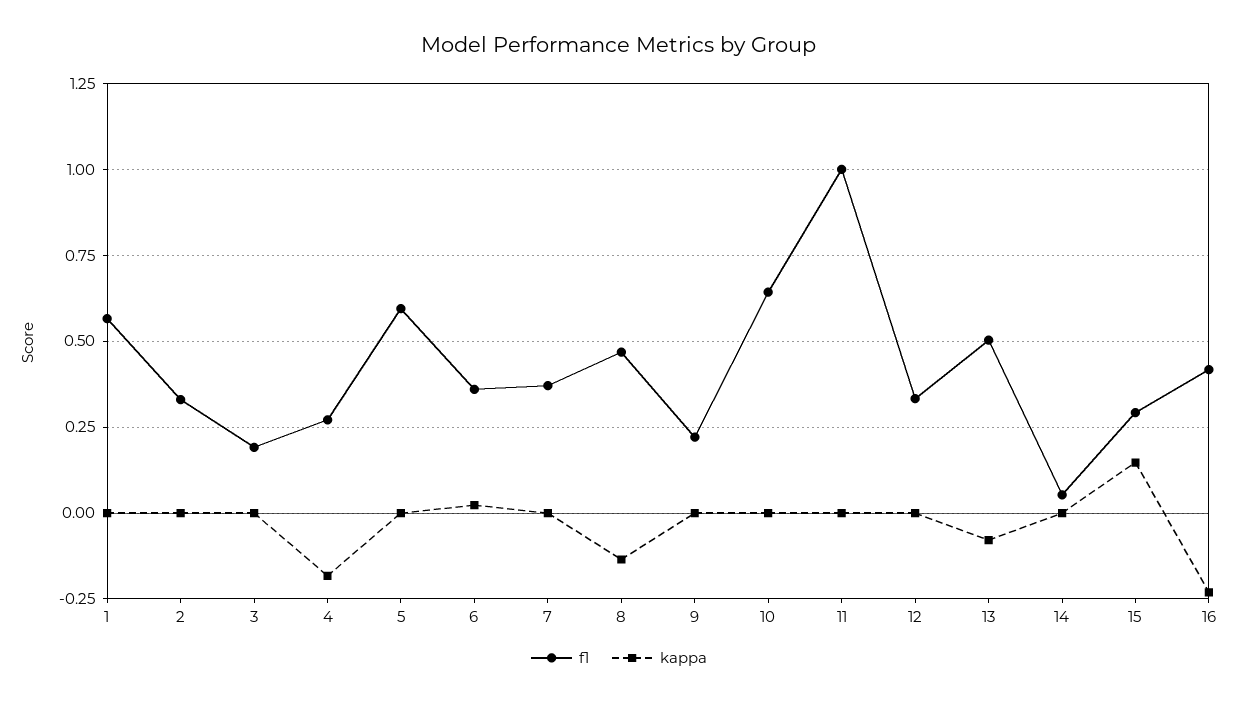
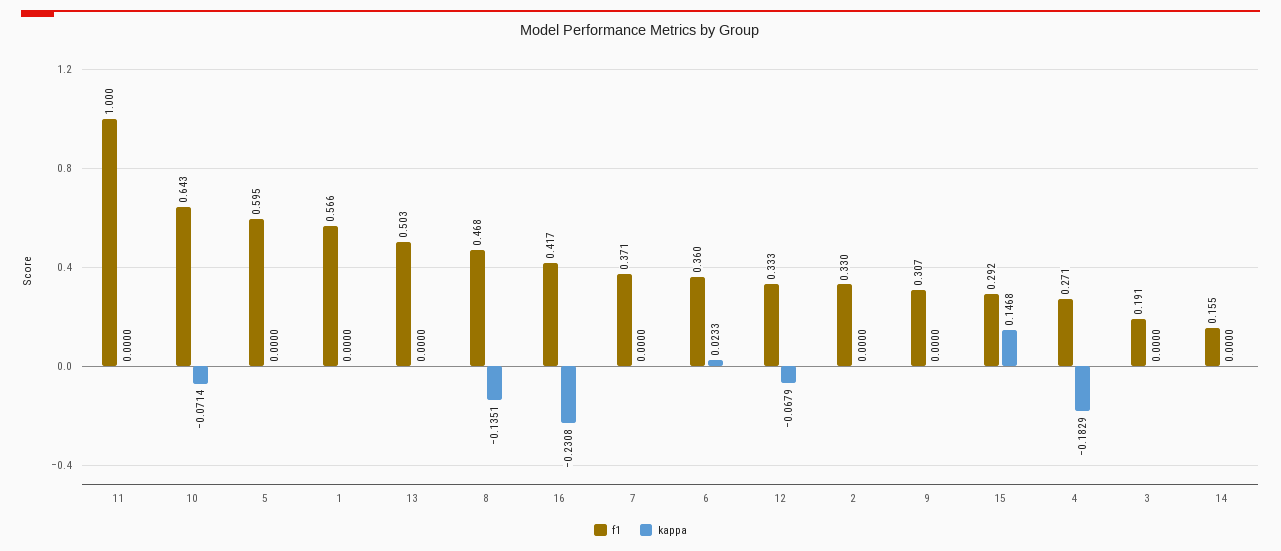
f1, 9: 0.225 -> 0.307
kappa, 10: 0 -> -0.0714
kappa, 12: 0 -> -0.0679
kappa, 13: -0.075 -> 0
f1, 14: 0.05 -> 0.155

